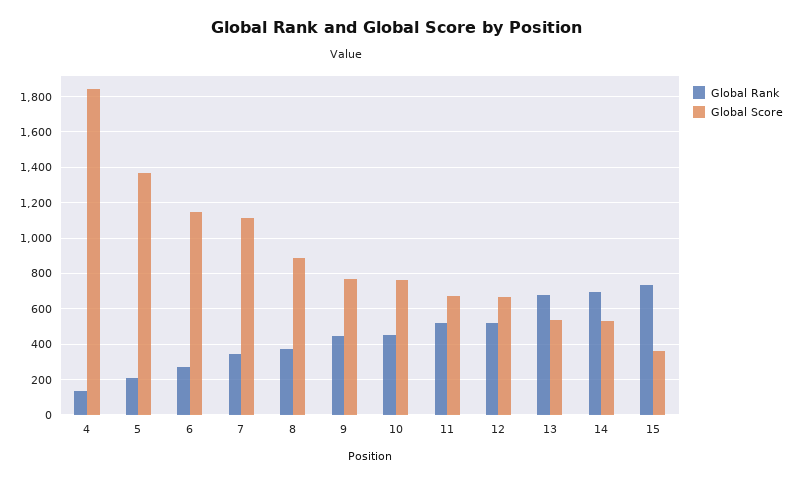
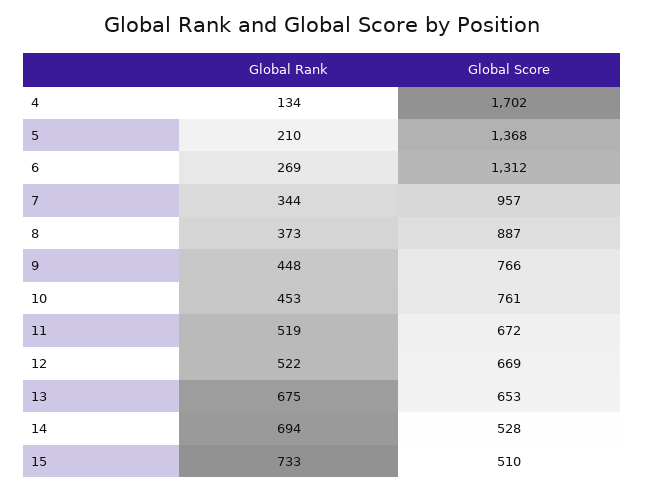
Global Score, 4: 1850 -> 1702
Global Score, 6: 1150 -> 1312
Global Score, 7: 1100 -> 957
Global Score, 13: 550 -> 653
Global Score, 15: 350 -> 510

